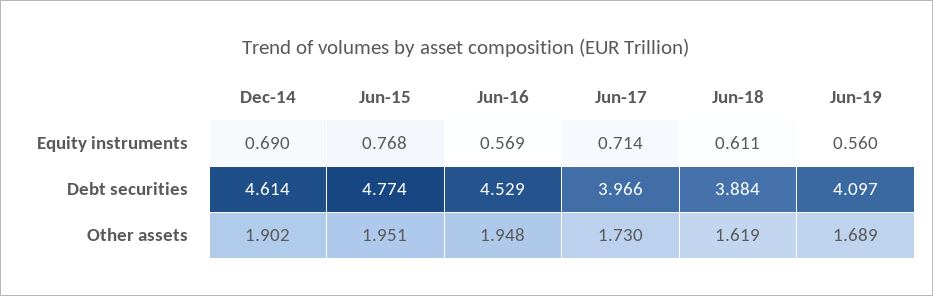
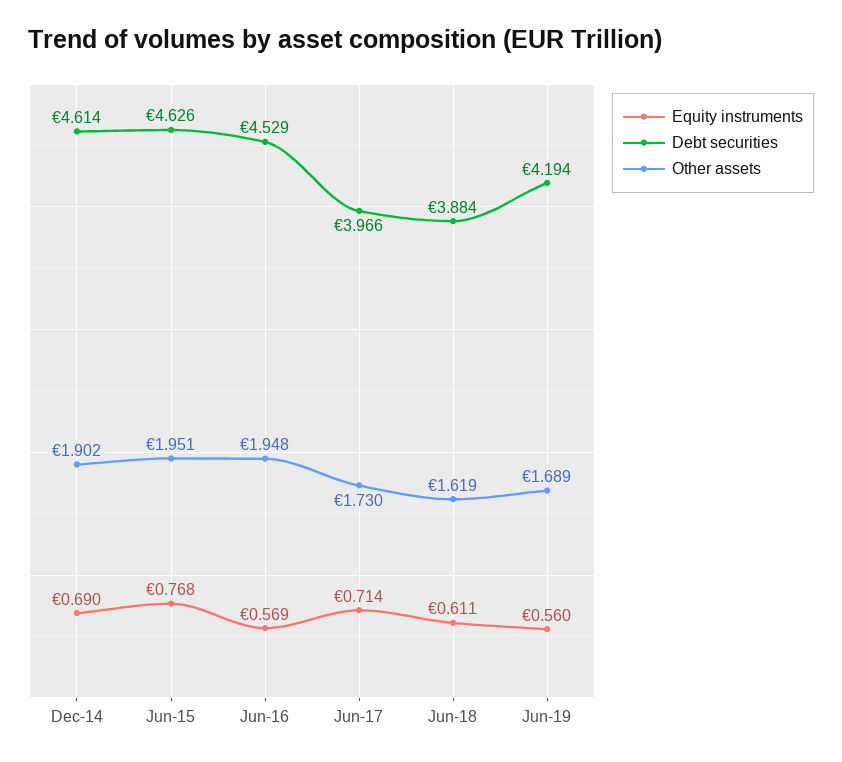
Debt securities, Jun-15: 4.774 -> 4.626
Debt securities, Jun-19: 4.097 -> 4.194

